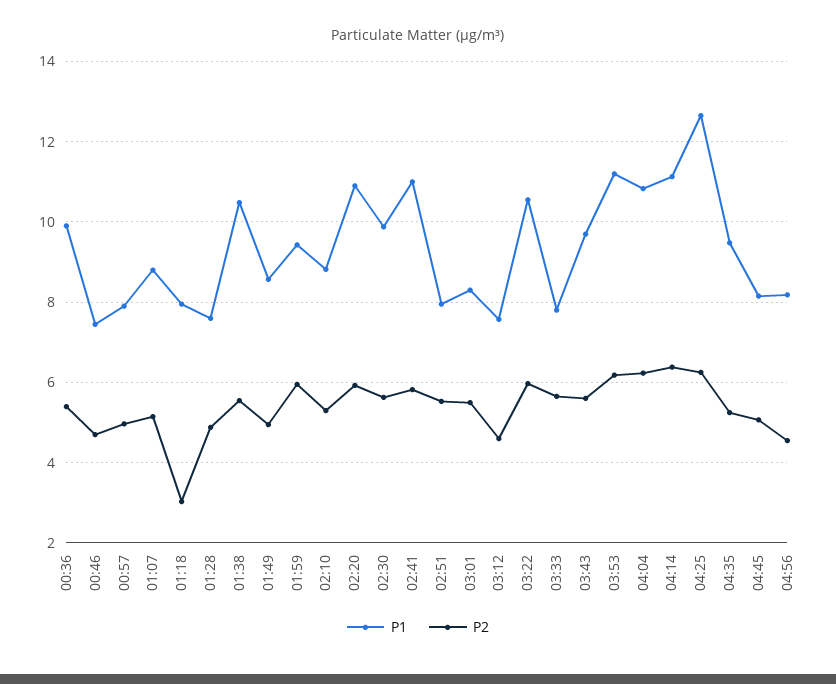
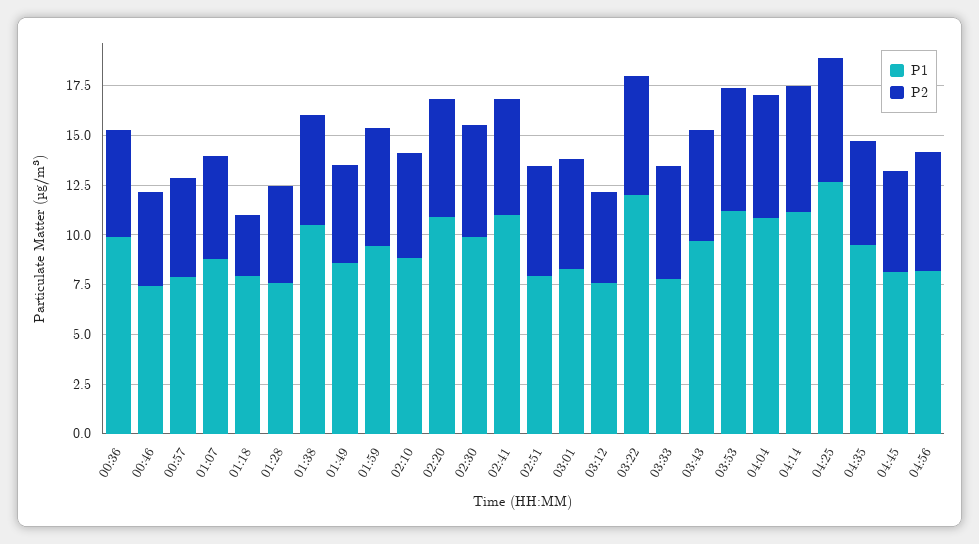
P1, 03:22: 10.6 -> 12
P2, 04:56: 4.6 -> 6

